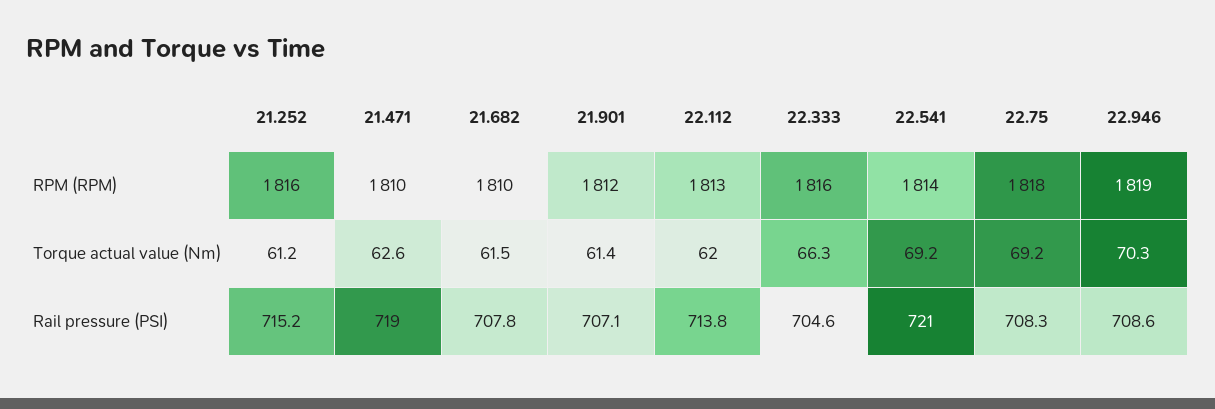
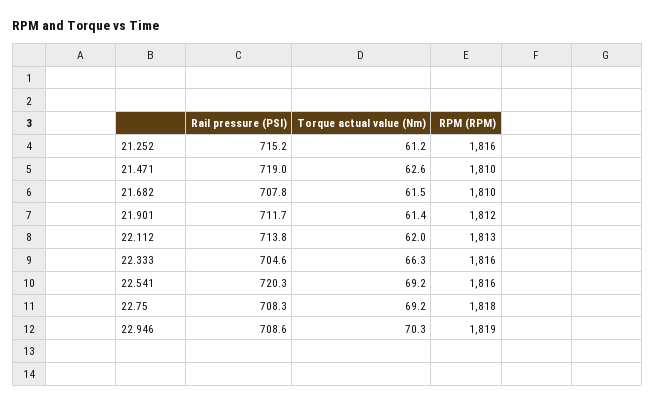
22.541, RPM (RPM): 1814 -> 1816
21.901, Rail pressure (PSI): 707.1 -> 711.7
22.541, Rail pressure (PSI): 721 -> 720.3

